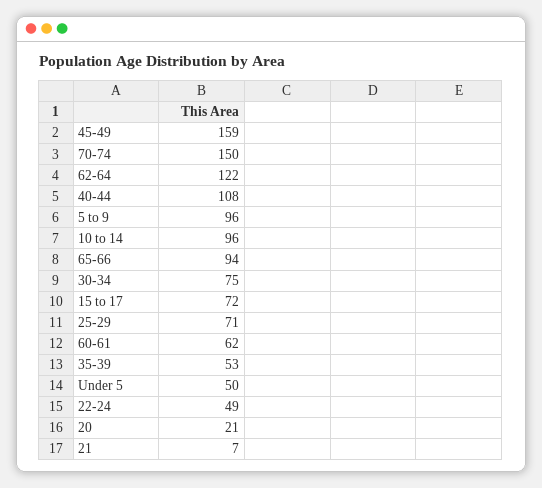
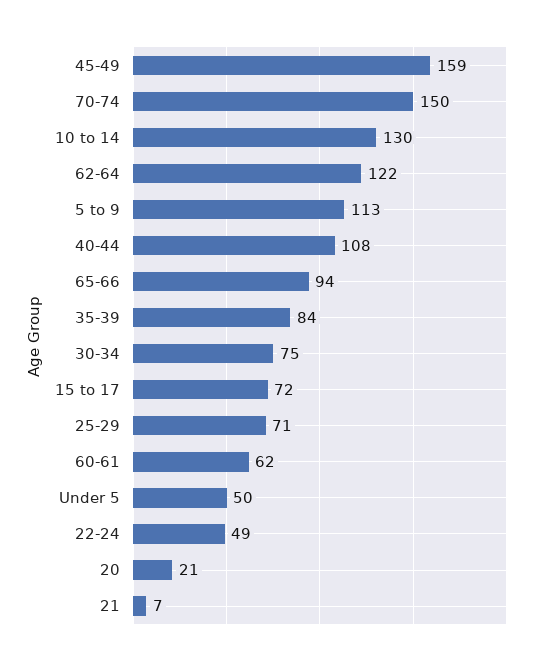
5 to 9: 96 -> 113
10 to 14: 96 -> 130
35-39: 53 -> 84

